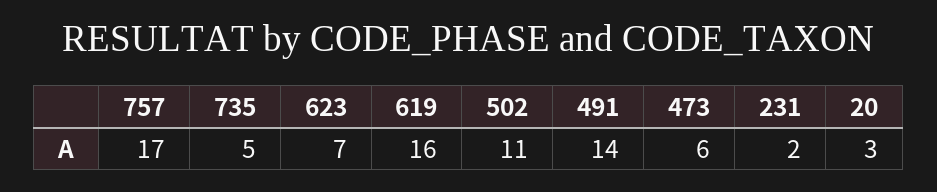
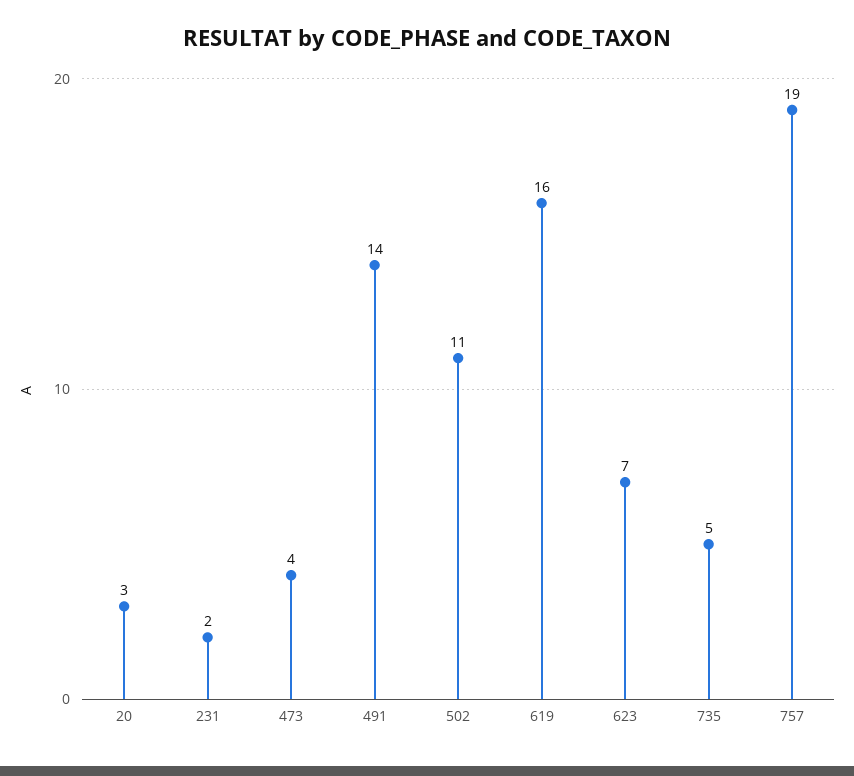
757: 17 -> 19
473: 6 -> 4

